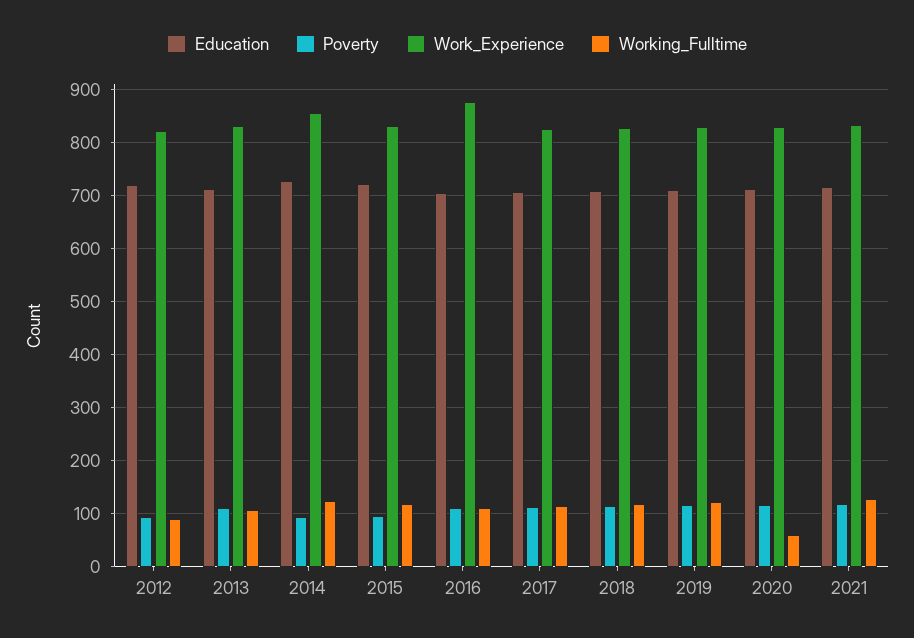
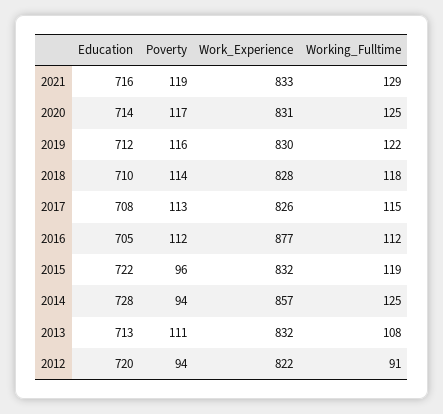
Working_Fulltime, 2020: 60 -> 125

